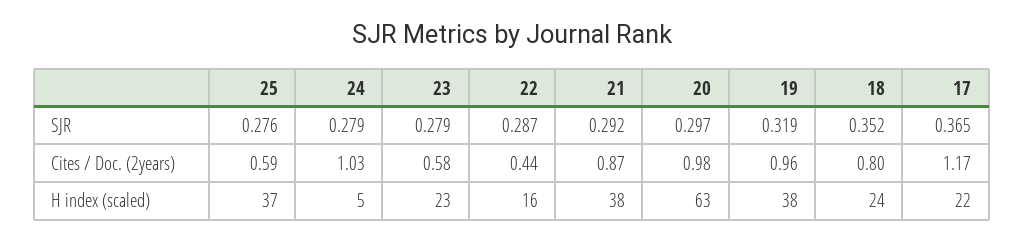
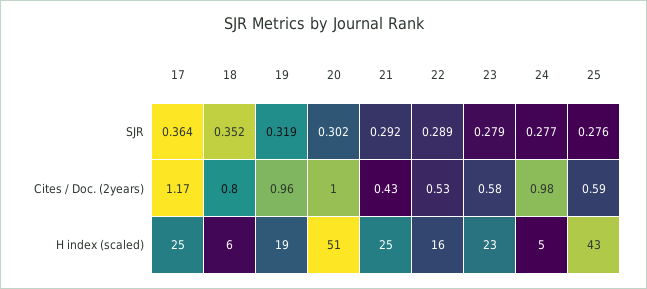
24, SJR: 0.279 -> 0.277
22, SJR: 0.287 -> 0.289
20, SJR: 0.297 -> 0.302
17, SJR: 0.365 -> 0.364
24, Cites / Doc. (2years): 1.03 -> 0.98
22, Cites / Doc. (2years): 0.44 -> 0.53
21, Cites / Doc. (2years): 0.87 -> 0.43
20, Cites / Doc. (2years): 0.98 -> 1
25, H index (scaled): 37 -> 43
21, H index (scaled): 38 -> 25
20, H index (scaled): 63 -> 51
19, H index (scaled): 38 -> 19
18, H index (scaled): 24 -> 6
17, H index (scaled): 22 -> 25

